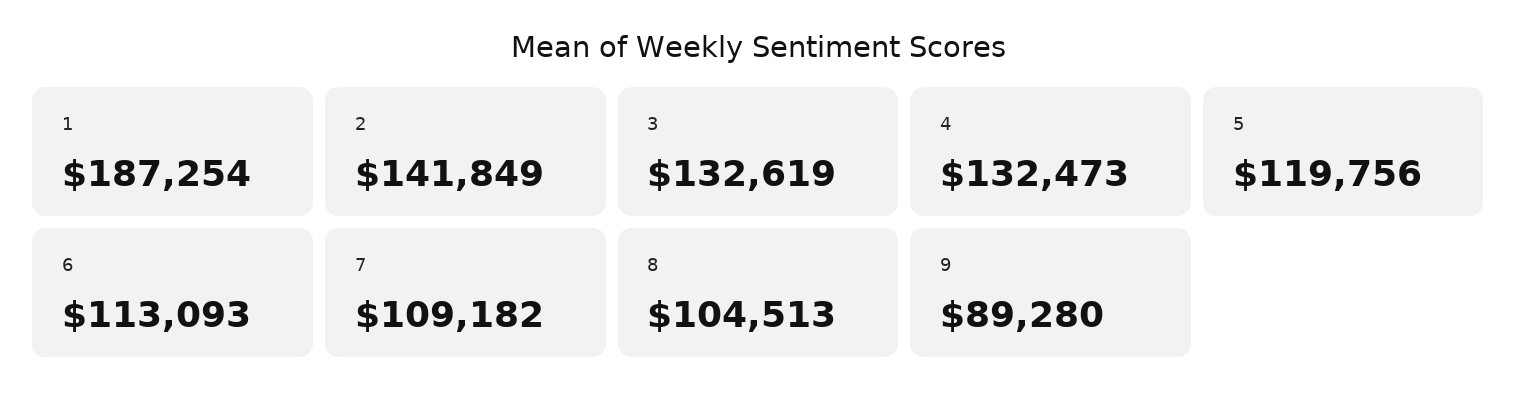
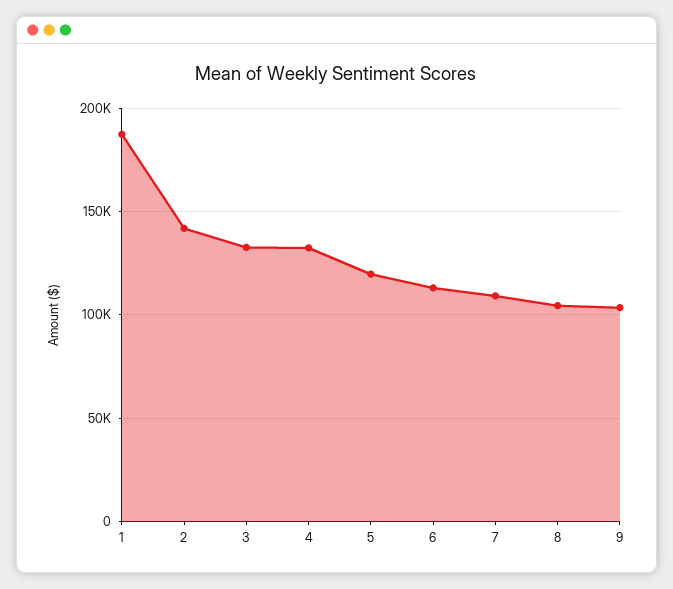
9: 89280 -> 105000

